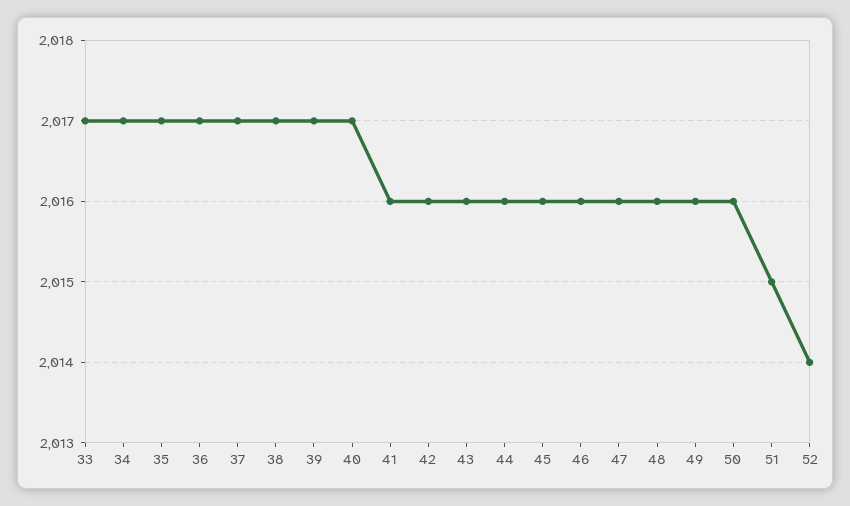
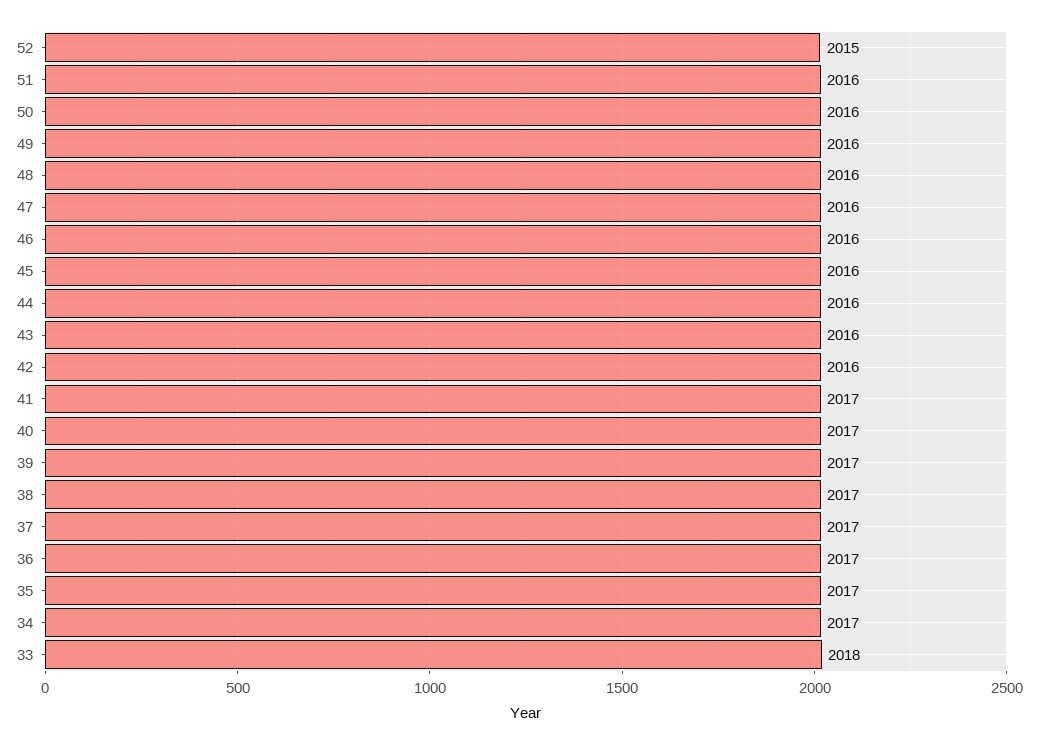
33: 2017 -> 2018
41: 2016 -> 2017
51: 2015 -> 2016
52: 2014 -> 2015

